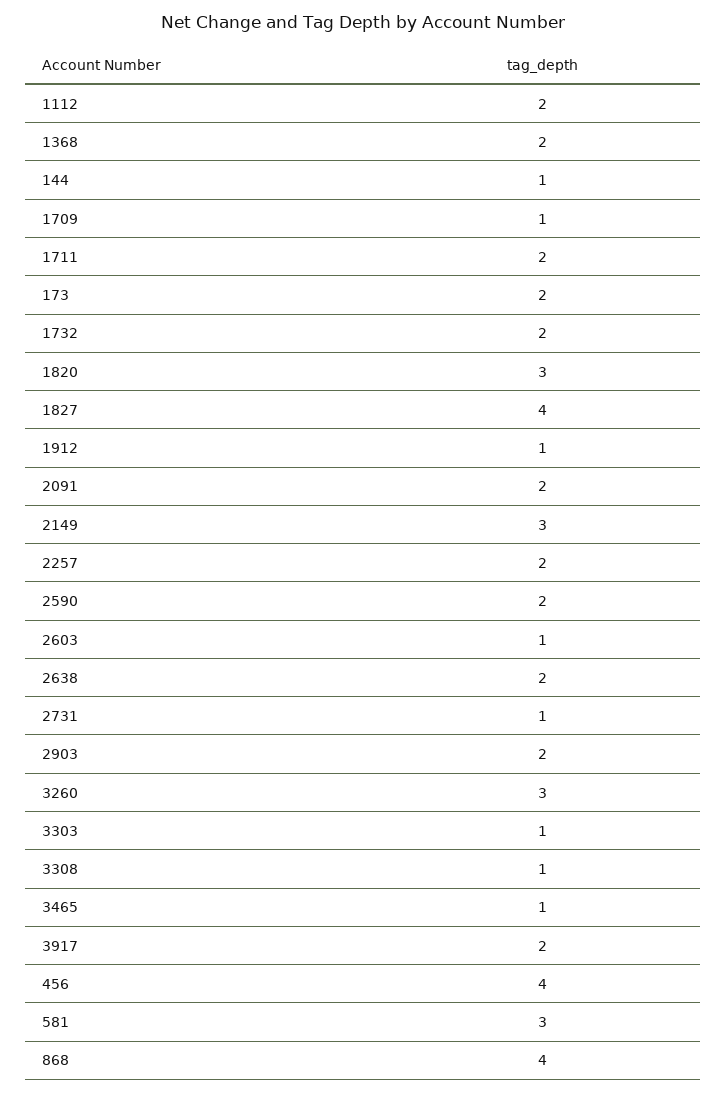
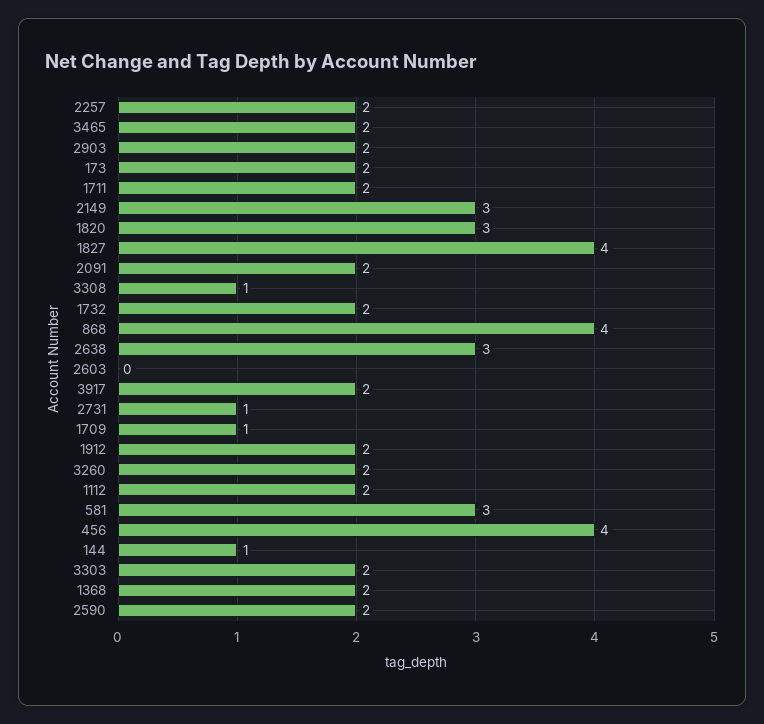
1912: 1 -> 2
2603: 1 -> 0
2638: 2 -> 3
3260: 3 -> 2
3303: 1 -> 2
3465: 1 -> 2

